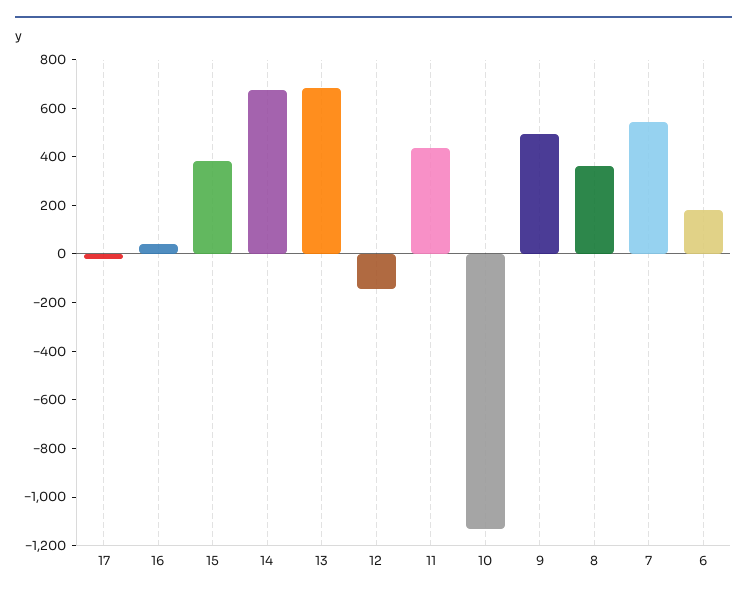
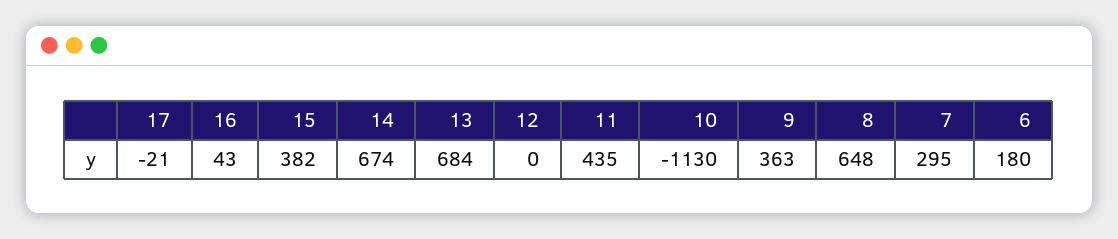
12: -150 -> 0
9: 500 -> 363
8: 350 -> 648
7: 550 -> 295

